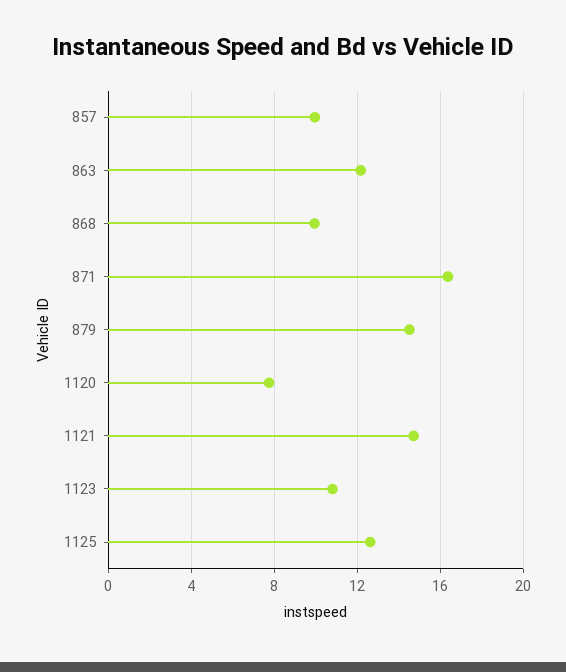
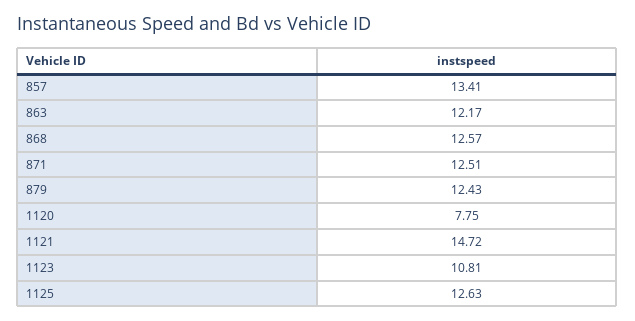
857: 10 -> 13.41
868: 10 -> 12.57
871: 16.5 -> 12.51
879: 14.5 -> 12.43

